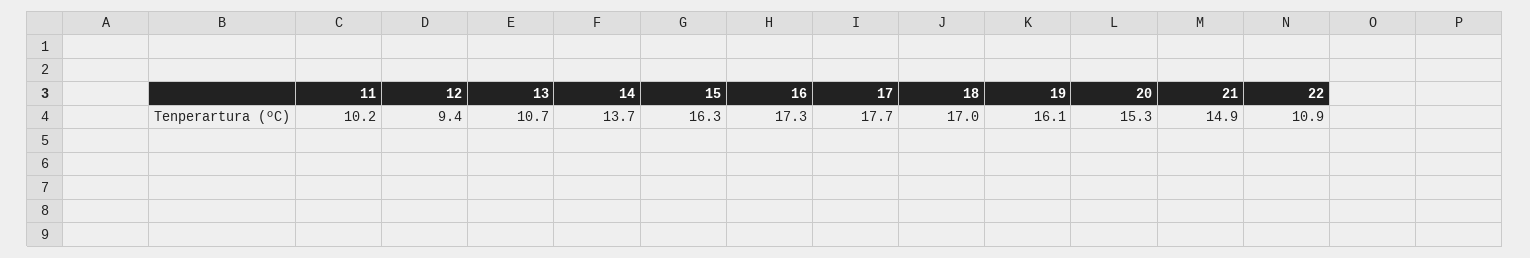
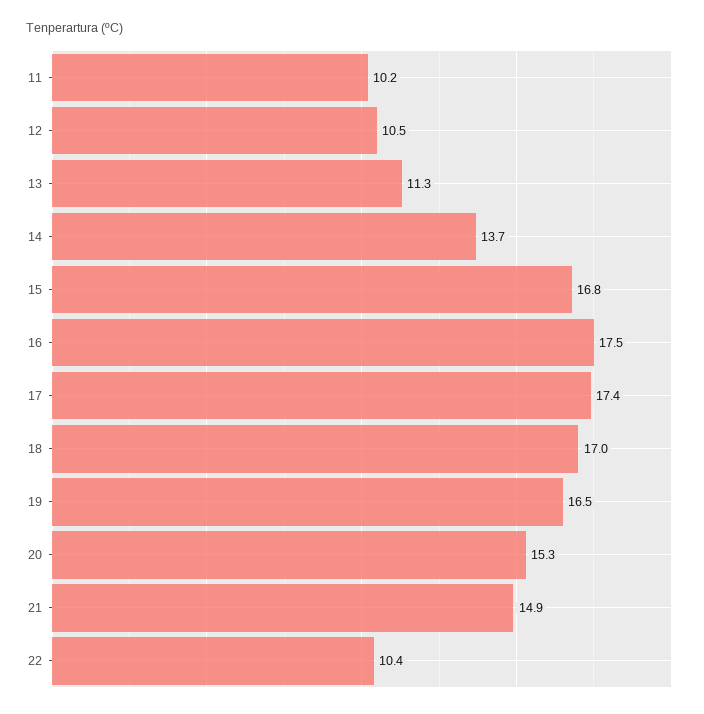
12: 9.4 -> 10.5
13: 10.7 -> 11.3
15: 16.3 -> 16.8
16: 17.3 -> 17.5
17: 17.7 -> 17.4
19: 16.1 -> 16.5
22: 10.9 -> 10.4

